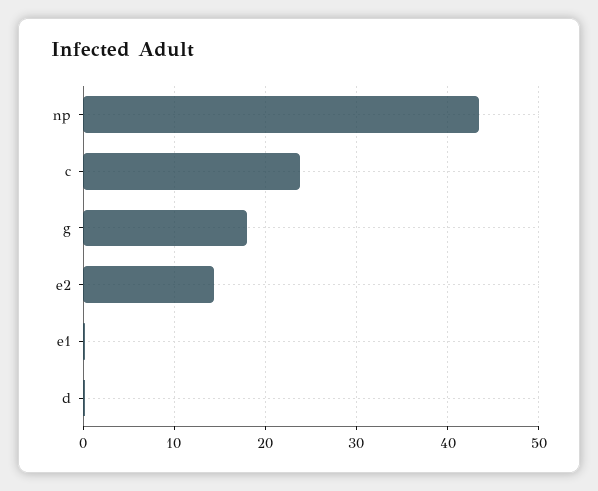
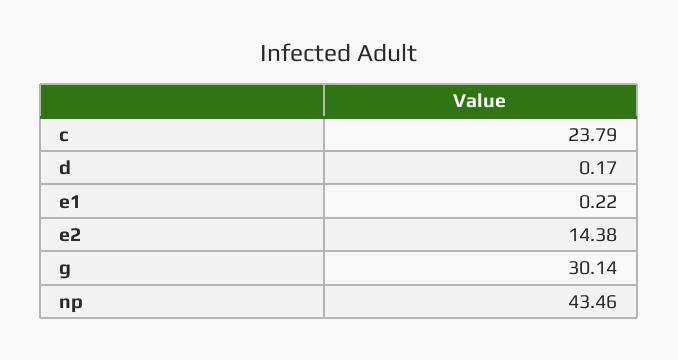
g: 18 -> 30.14

